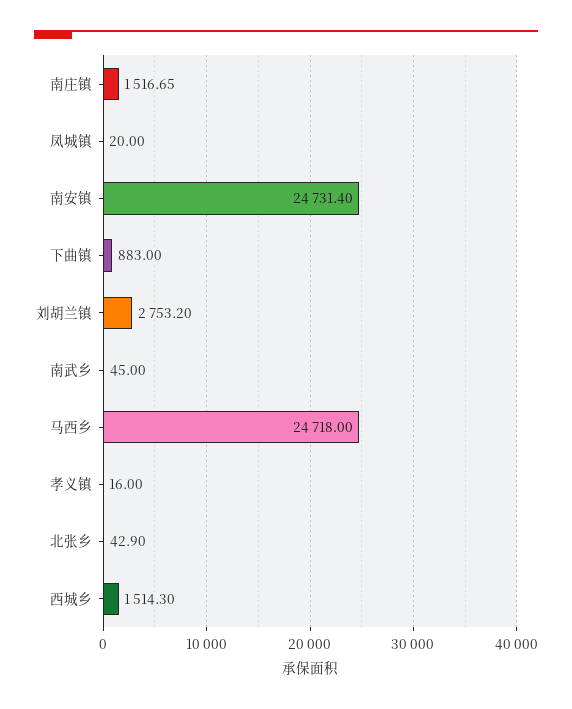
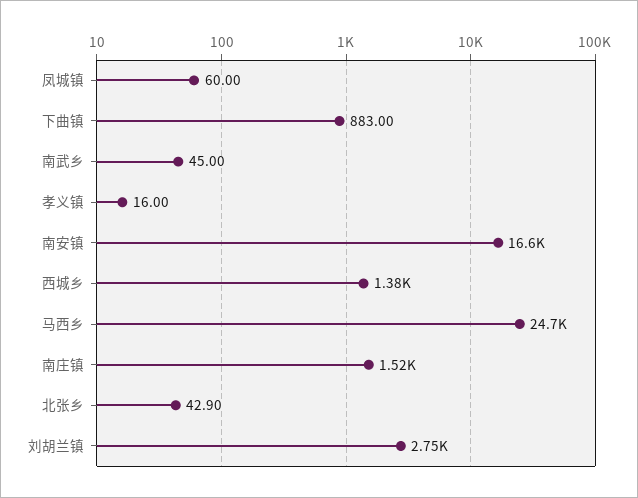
凤城镇: 20 -> 60
南安镇: 24731.4 -> 16600
西城乡: 1514.3 -> 1380

